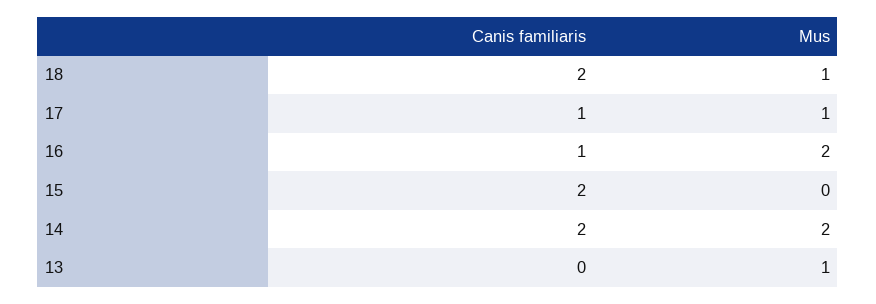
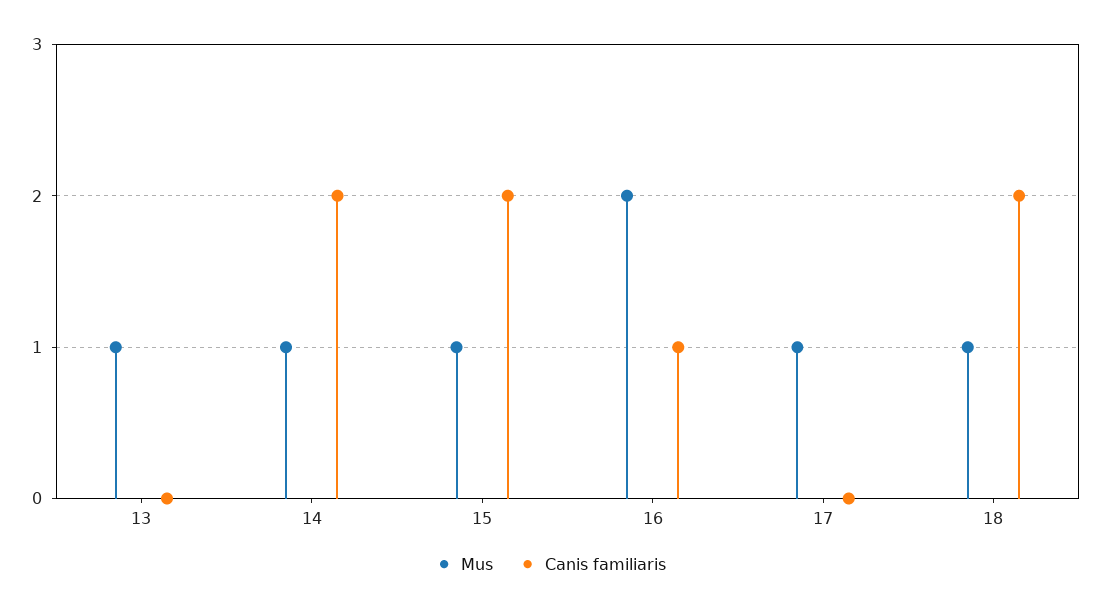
Canis familiaris, 17: 1 -> 0
Mus, 15: 0 -> 1
Mus, 14: 2 -> 1

